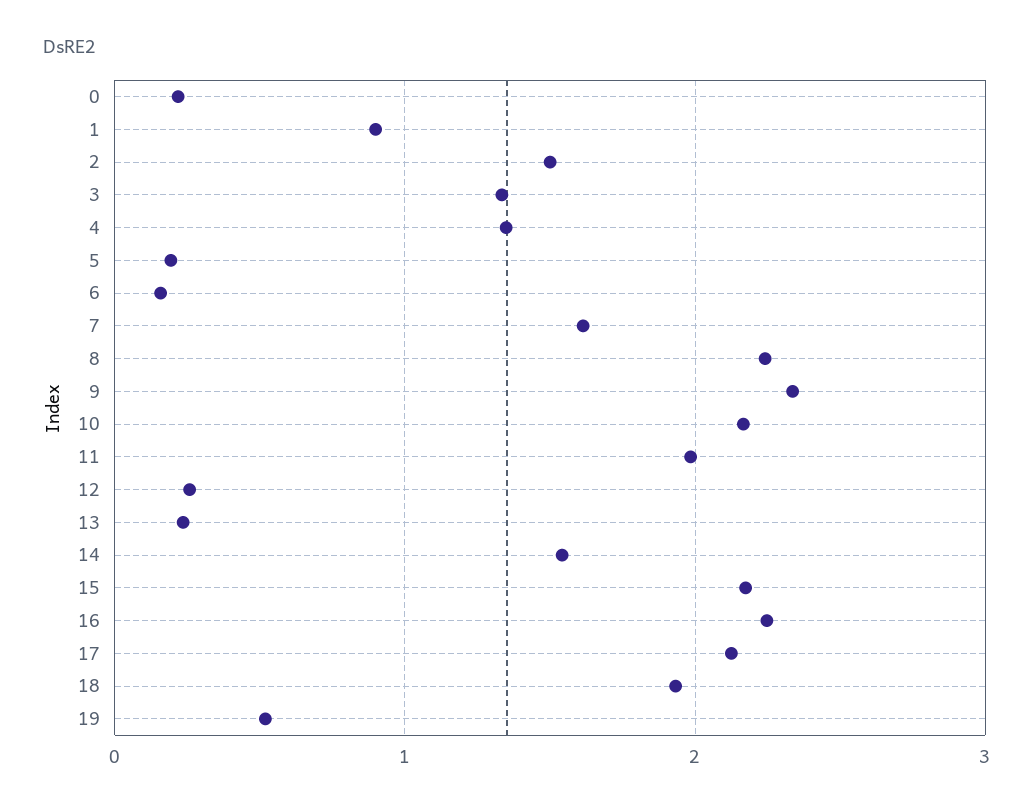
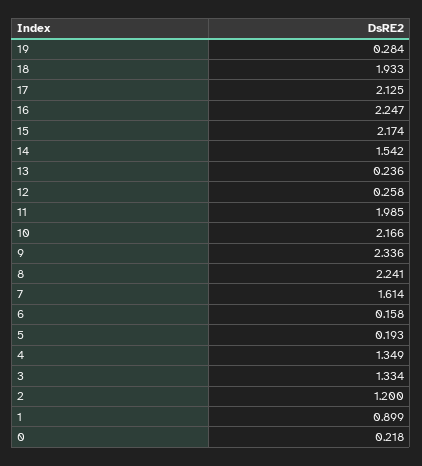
2: 1.5 -> 1.2
19: 0.5 -> 0.284

